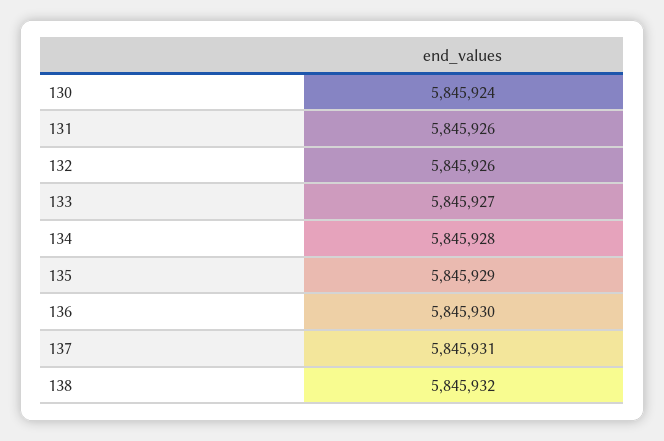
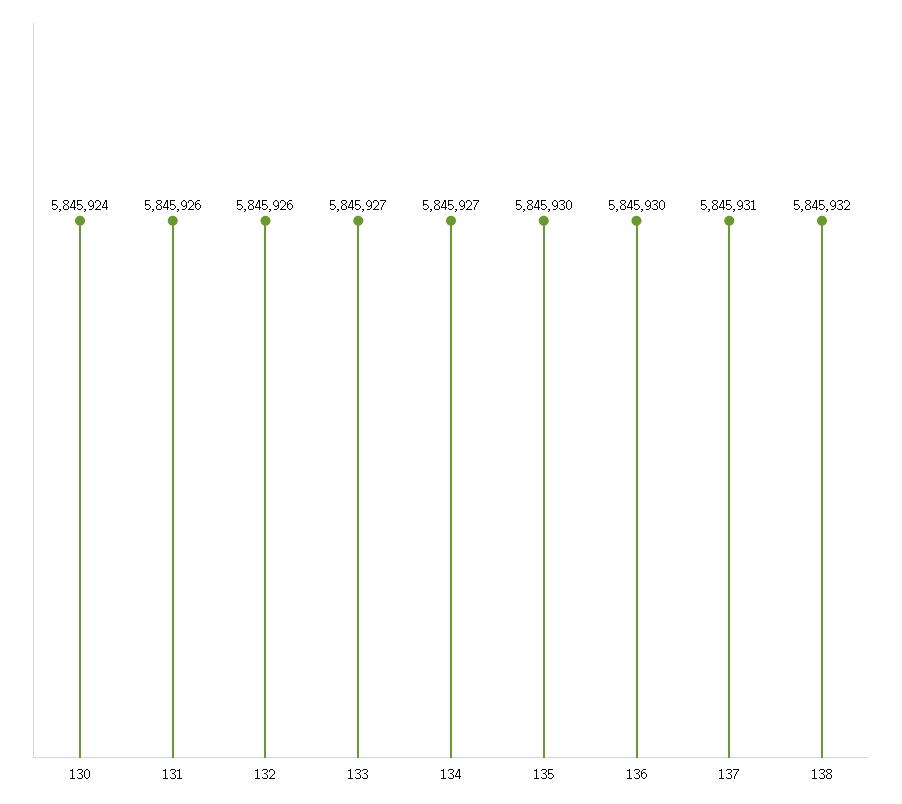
134: 5845928 -> 5845927
135: 5845929 -> 5845930

